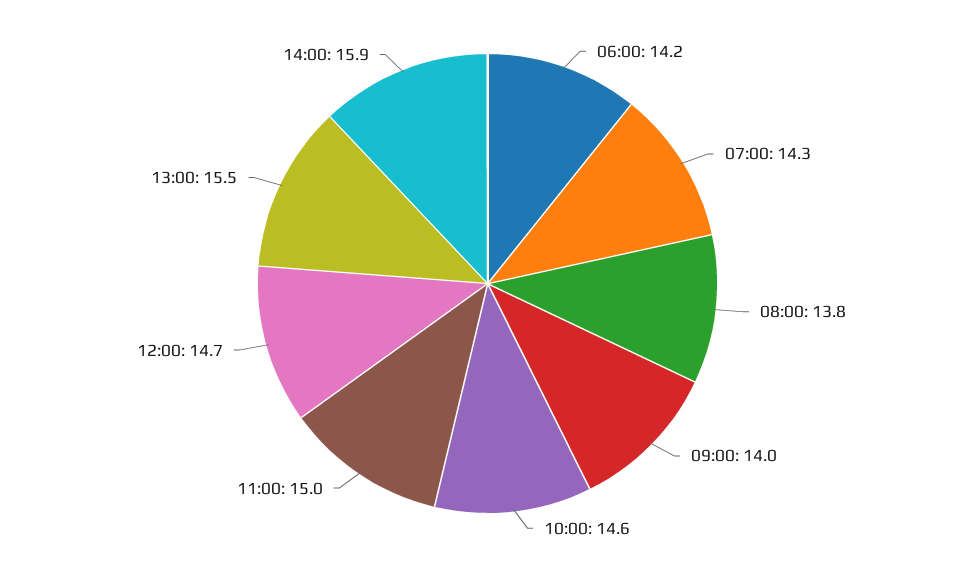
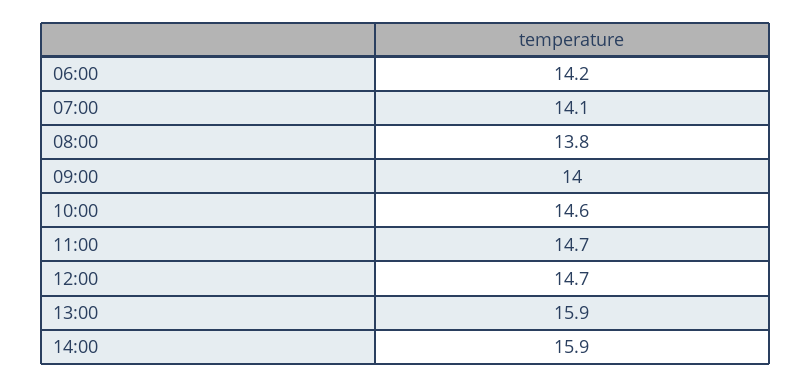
07:00: 14.3 -> 14.1
11:00: 15 -> 14.7
13:00: 15.5 -> 15.9

